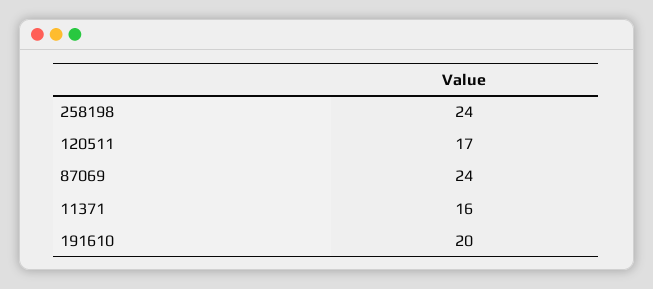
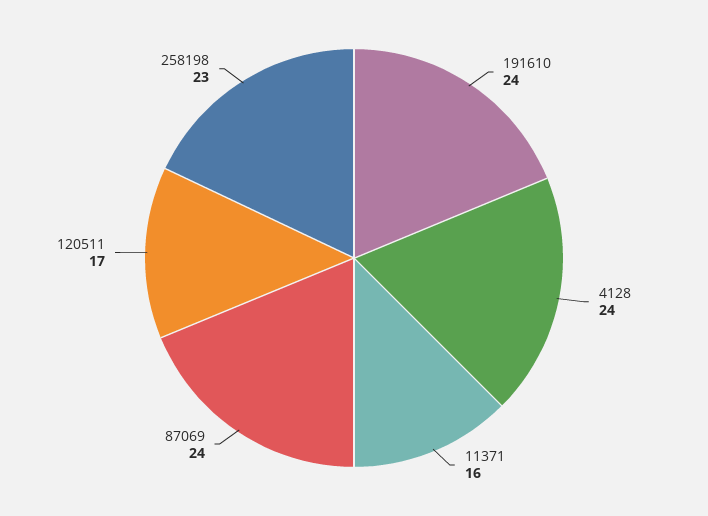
258198: 24 -> 23
191610: 20 -> 24
4128: none -> 24

